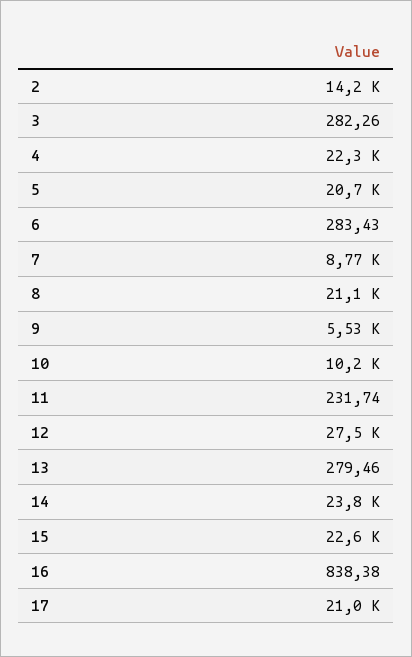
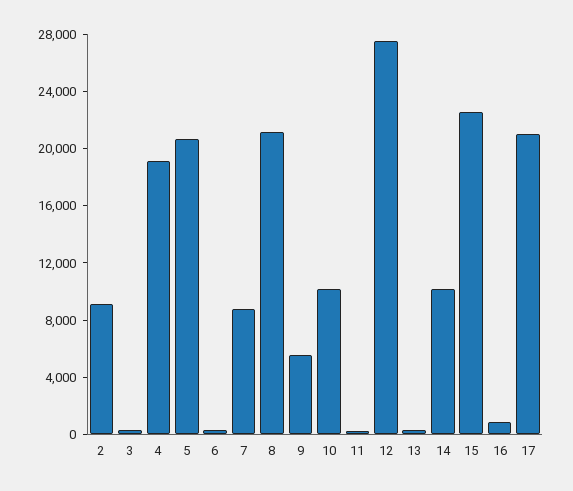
2: 14200 -> 9000
4: 22300 -> 19000
14: 23800 -> 10000

